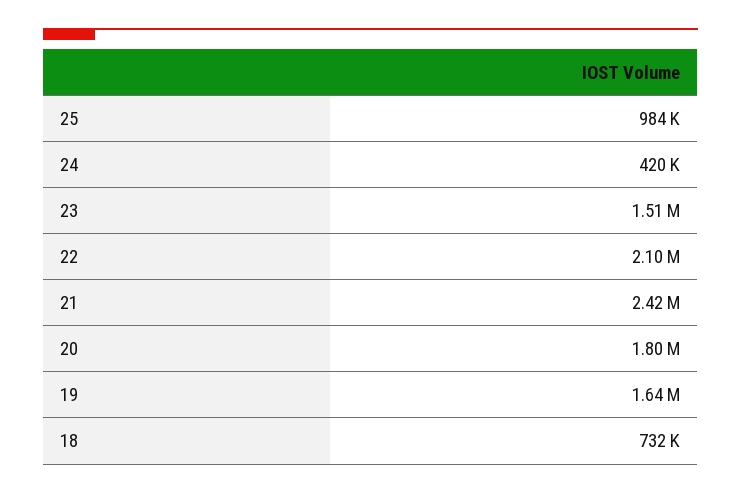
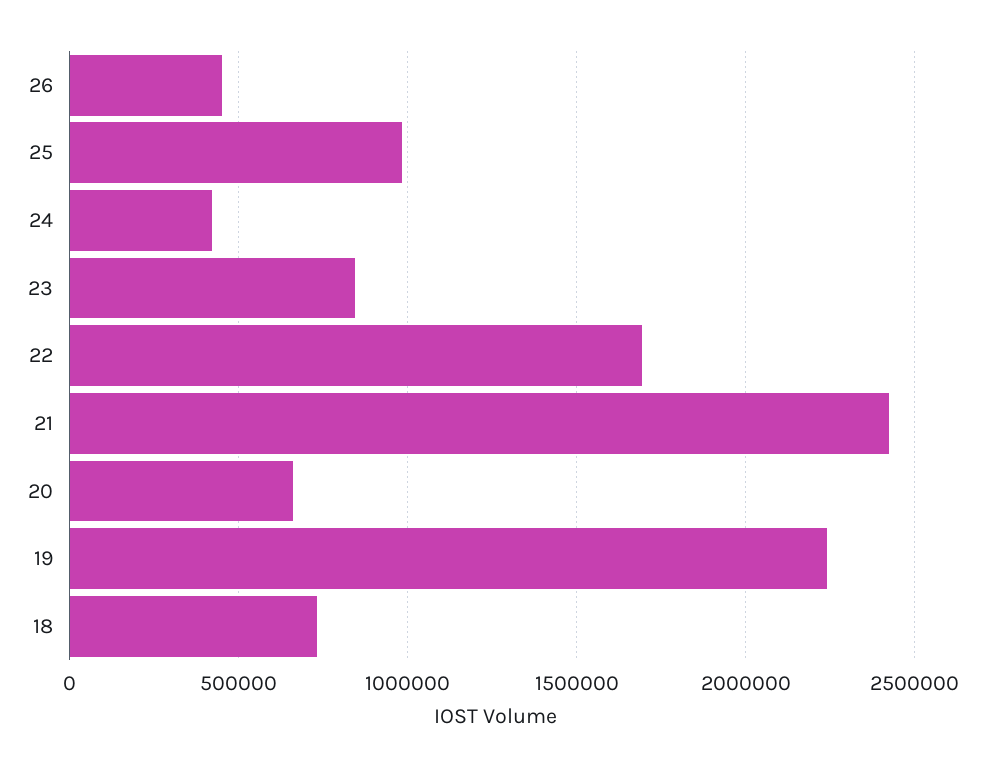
23: 1510000 -> 850000
22: 2100000 -> 1700000
20: 1800000 -> 650000
19: 1640000 -> 2250000
26: none -> 450000

